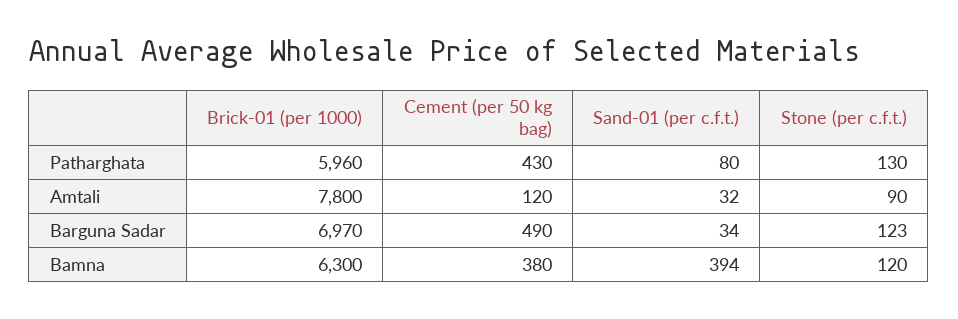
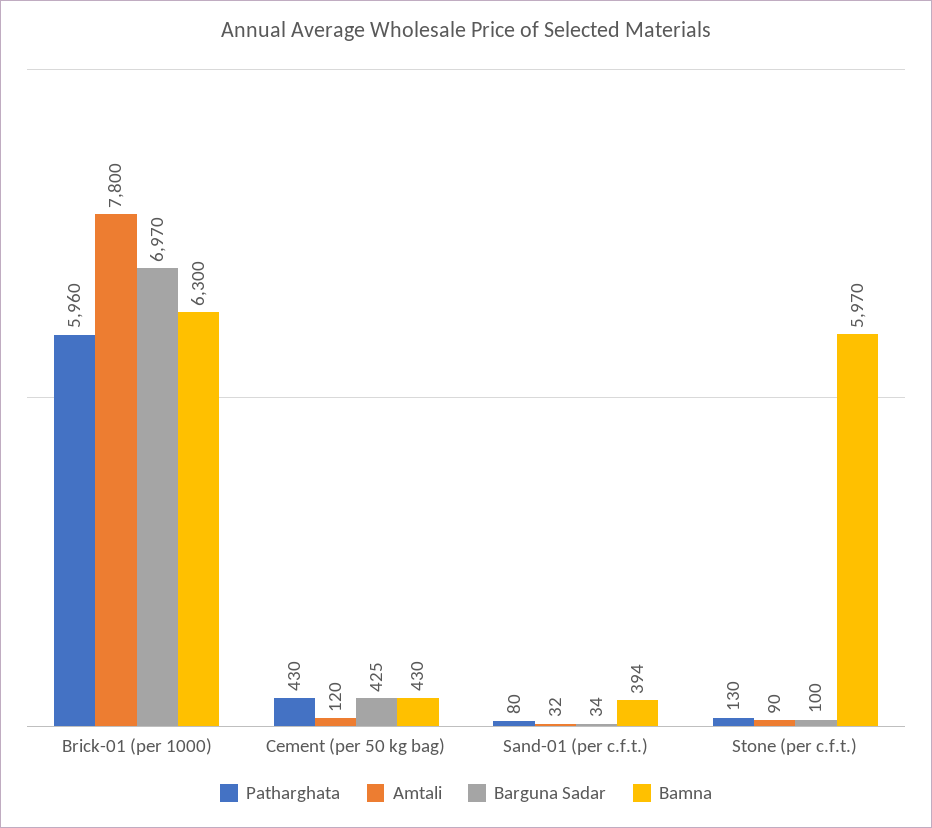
Barguna Sadar, Cement (per 50 kg bag): 490 -> 425
Barguna Sadar, Stone (per c.f.t.): 123 -> 100
Bamna, Cement (per 50 kg bag): 380 -> 430
Bamna, Stone (per c.f.t.): 120 -> 5970

